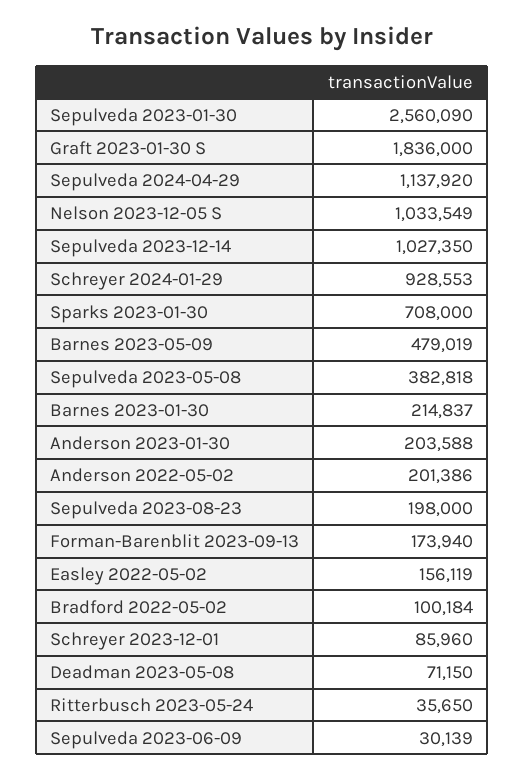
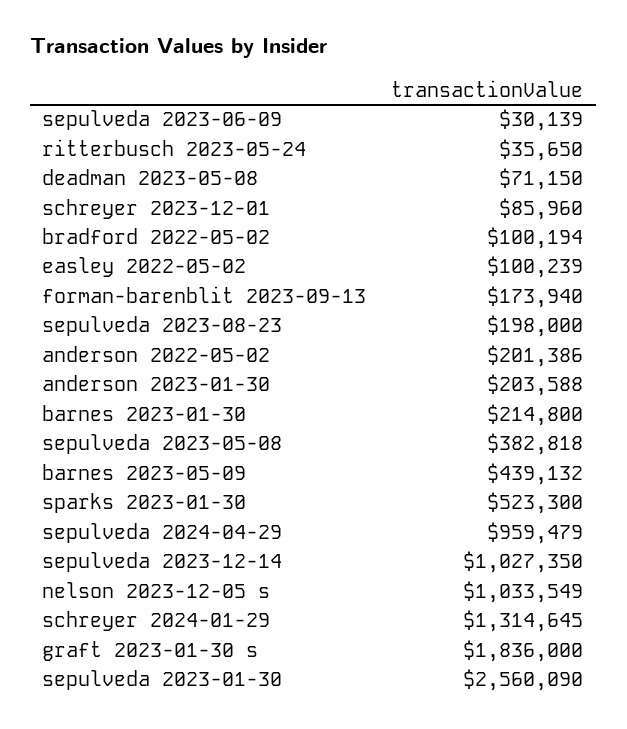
Sepulveda 2024-04-29: 1137920 -> 959479
Schreyer 2024-01-29: 928553 -> 1314645
Sparks 2023-01-30: 708000 -> 523300
Barnes 2023-05-09: 479019 -> 439132
Barnes 2023-01-30: 214837 -> 214800
Easley 2022-05-02: 156119 -> 100239
Bradford 2022-05-02: 100184 -> 100194

